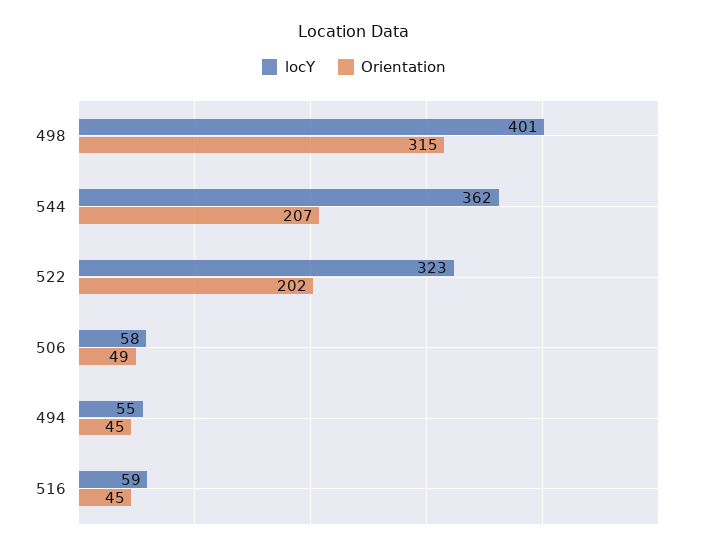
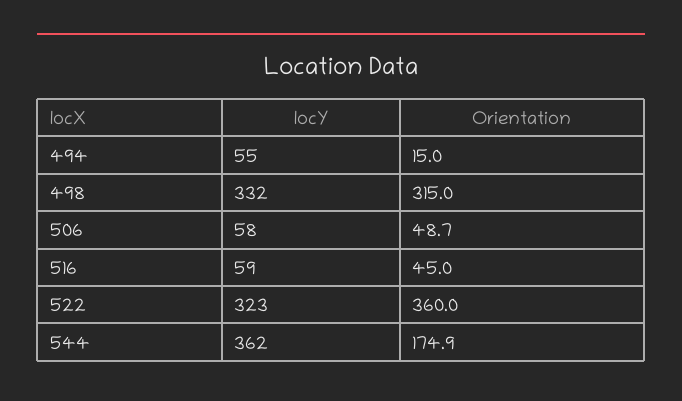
locY, 498: 401 -> 332
Orientation, 544: 207 -> 174.9
Orientation, 522: 202 -> 360
Orientation, 494: 45 -> 15

